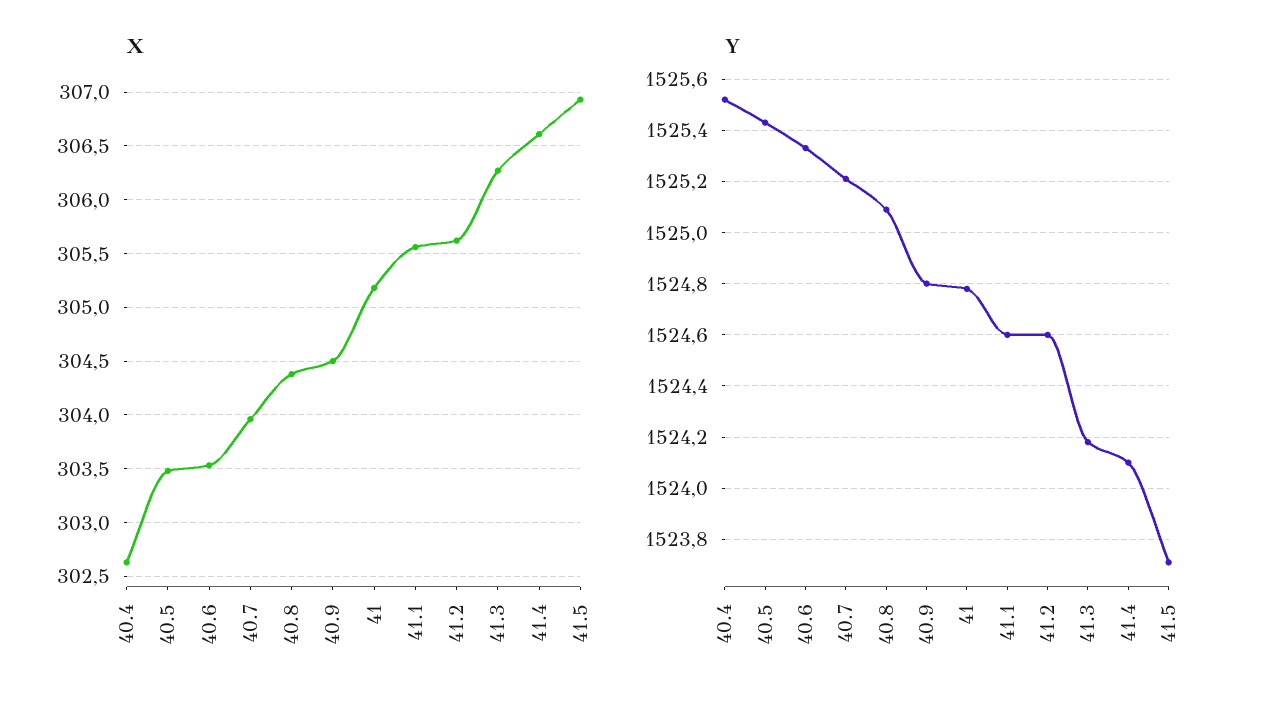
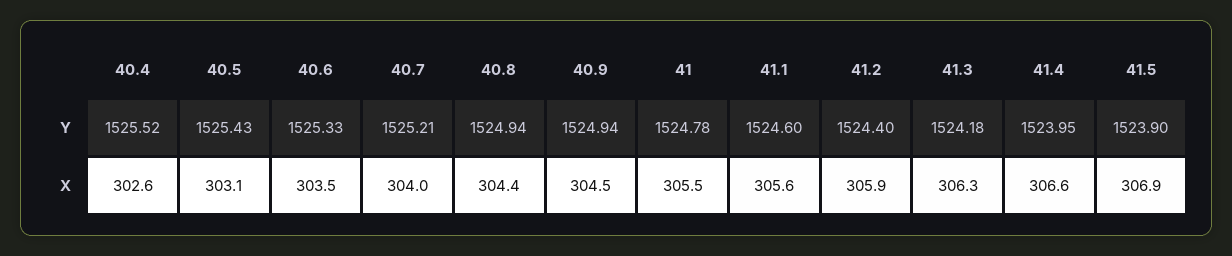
X, 40.5: 303.5 -> 303.1
X, 41: 305.2 -> 305.5
X, 41.2: 305.6 -> 305.9
Y, 40.8: 1525.1 -> 1524.94
Y, 40.9: 1524.8 -> 1524.94
Y, 41.2: 1524.6 -> 1524.4
Y, 41.4: 1524.1 -> 1523.95
Y, 41.5: 1523.7 -> 1523.9

